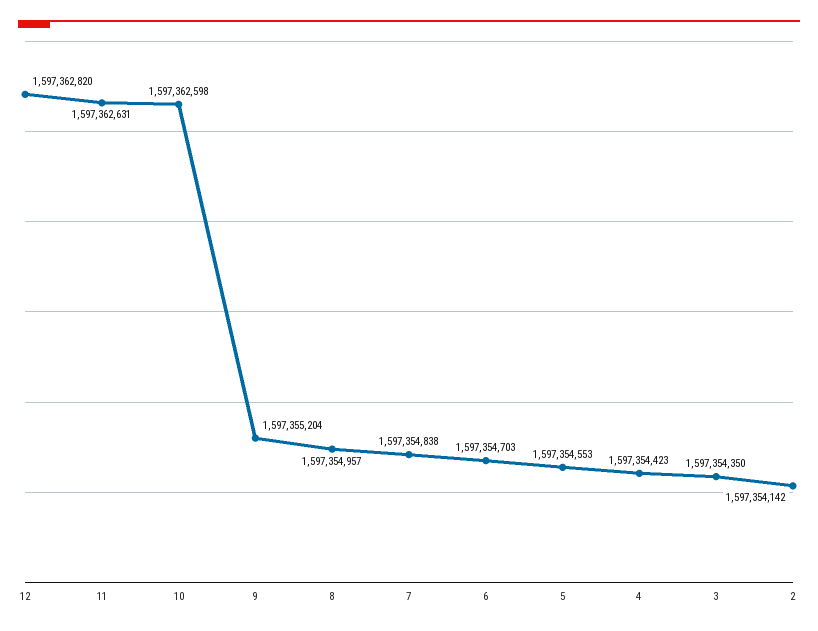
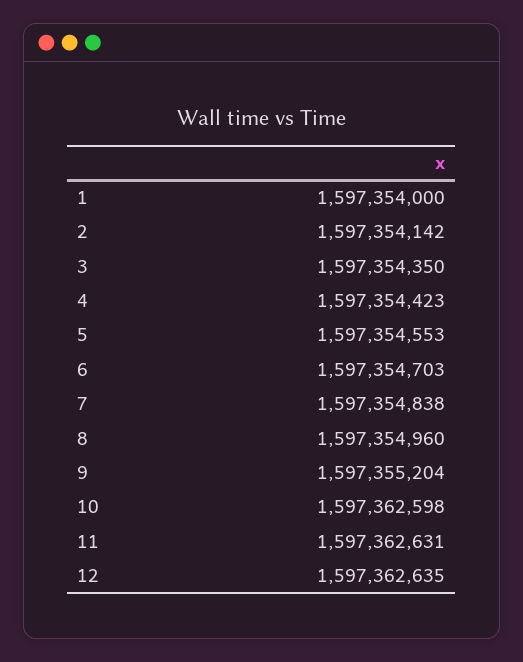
12: 1597362820 -> 1597362635
8: 1597354957 -> 1597354960
1: none -> 1597354000

